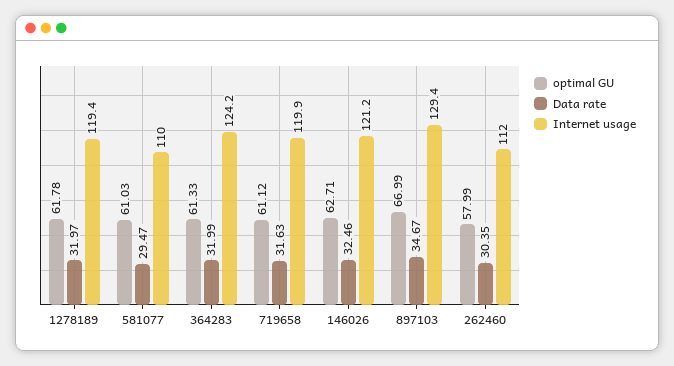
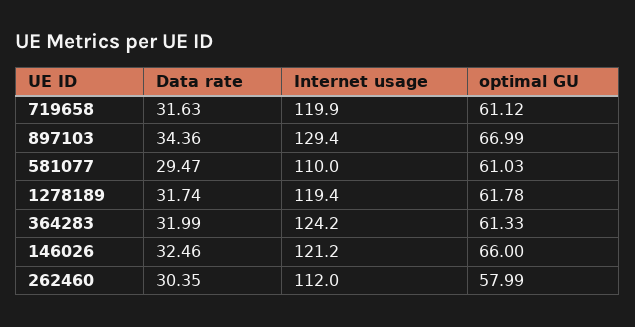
Data rate, 1278189: 31.97 -> 31.74
optimal GU, 146026: 62.71 -> 66
Data rate, 897103: 34.67 -> 34.36

